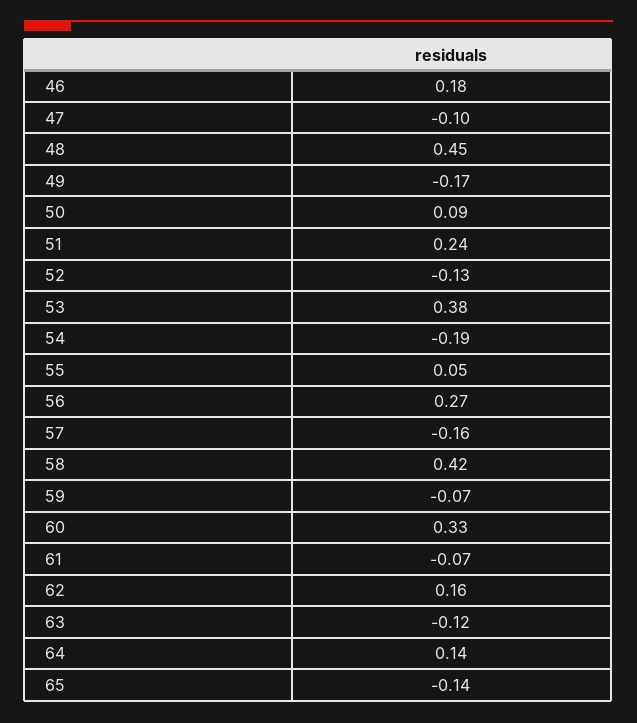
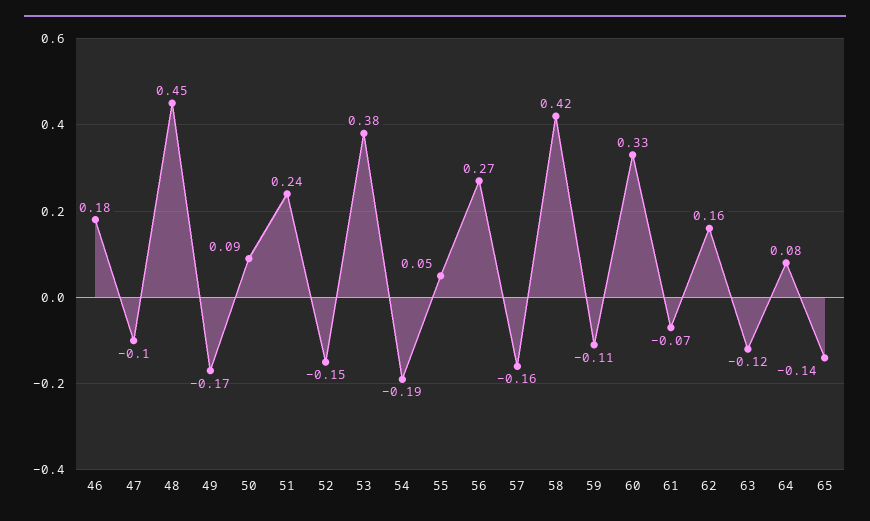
52: -0.13 -> -0.15
59: -0.07 -> -0.11
64: 0.14 -> 0.08

